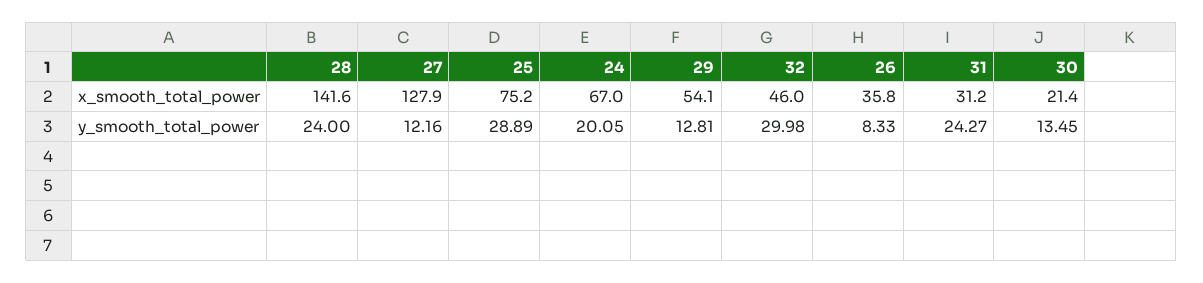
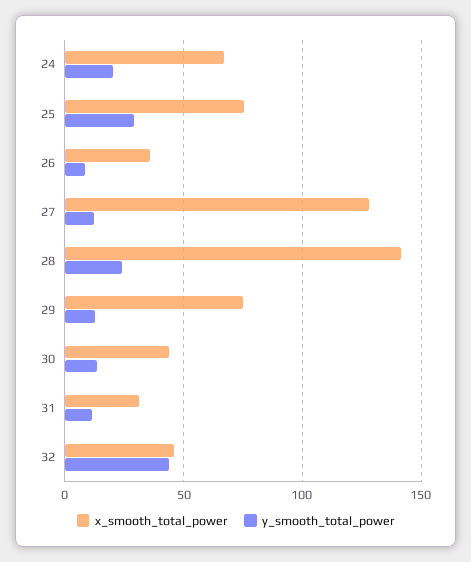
x_smooth_total_power, 29: 54.1 -> 75
x_smooth_total_power, 30: 21.4 -> 45
y_smooth_total_power, 32: 29.98 -> 45
y_smooth_total_power, 31: 24.27 -> 10

